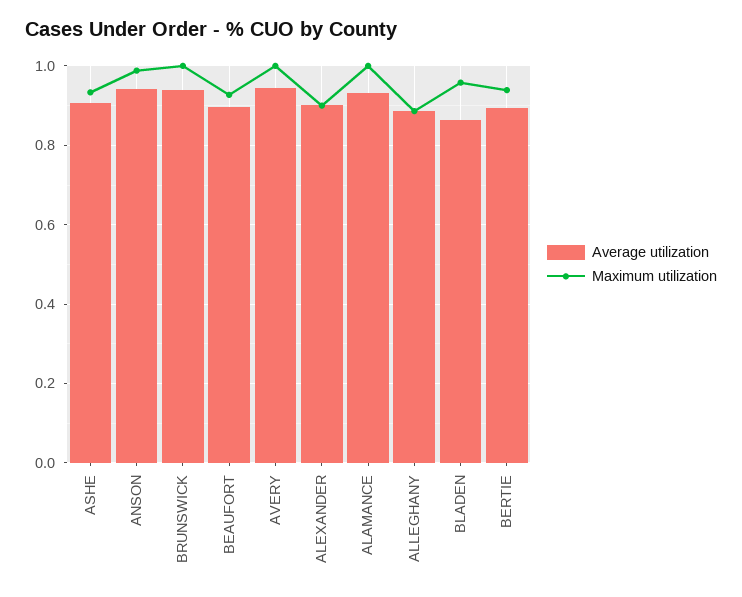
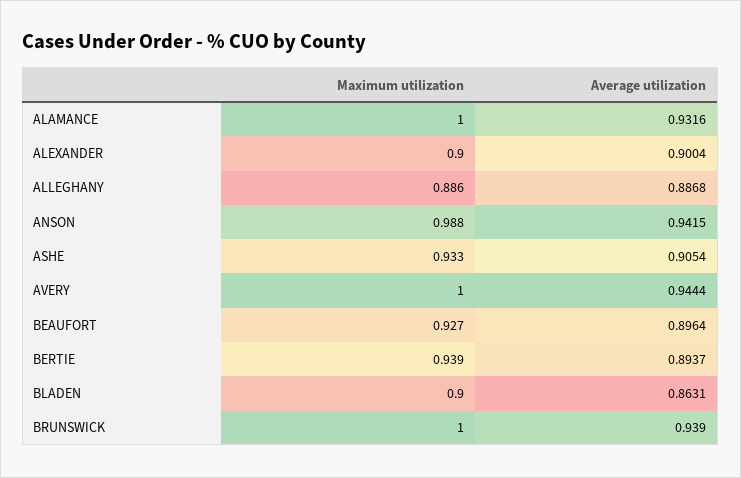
Maximum utilization, BLADEN: 0.96 -> 0.9

